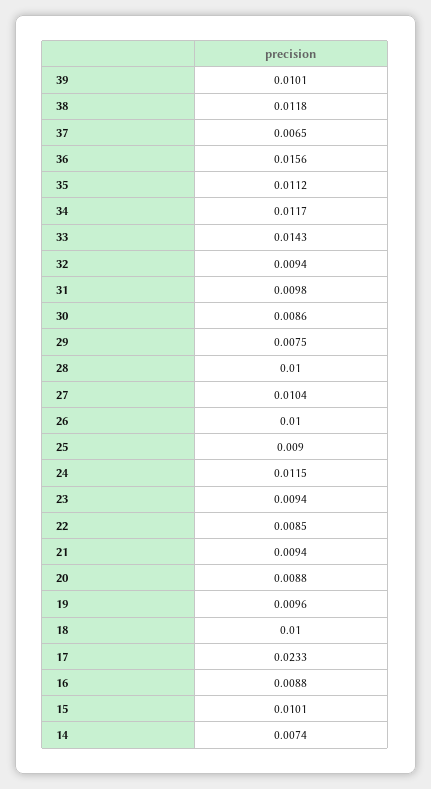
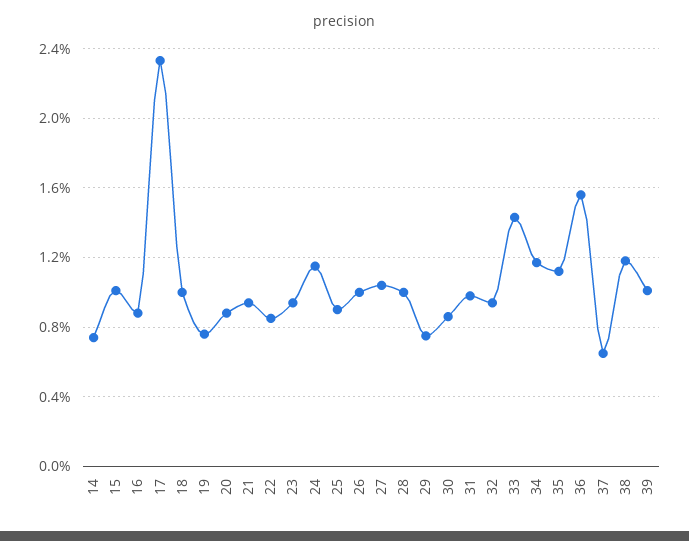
19: 0.0096 -> 0.0075

